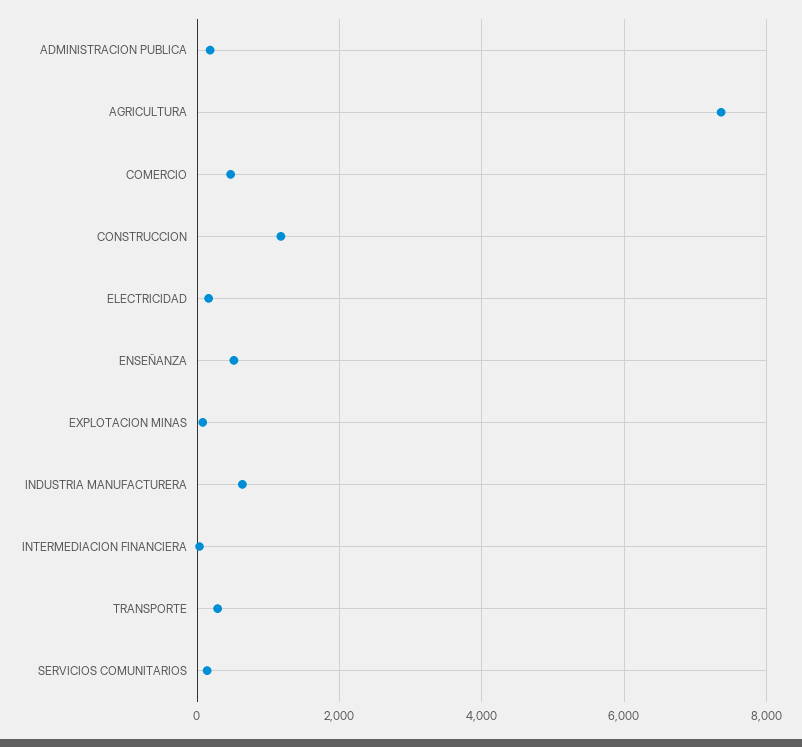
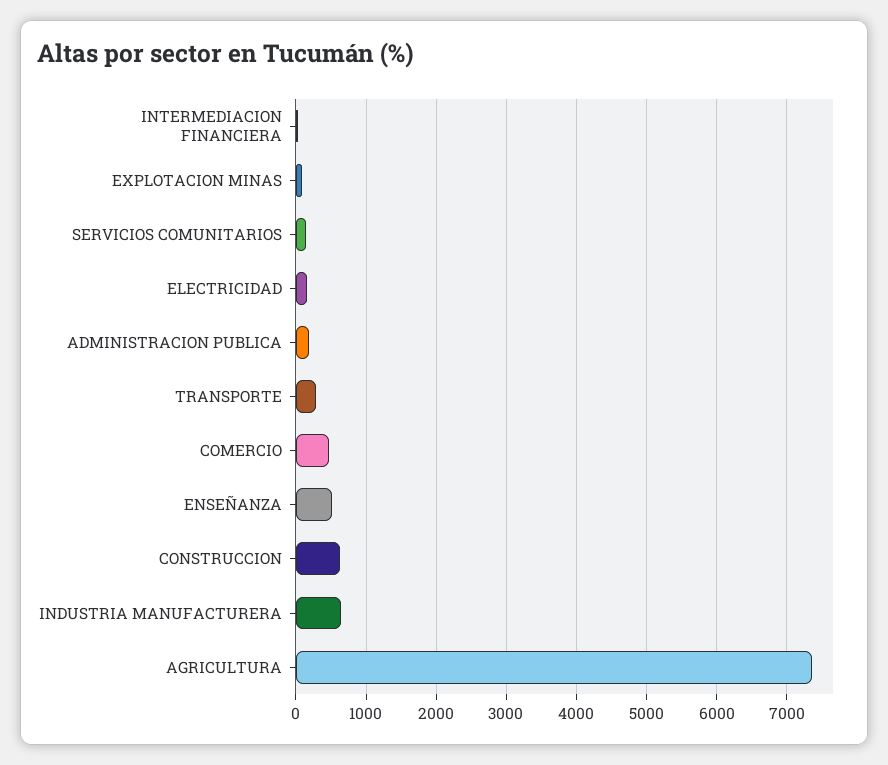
CONSTRUCCION: 1200 -> 600

